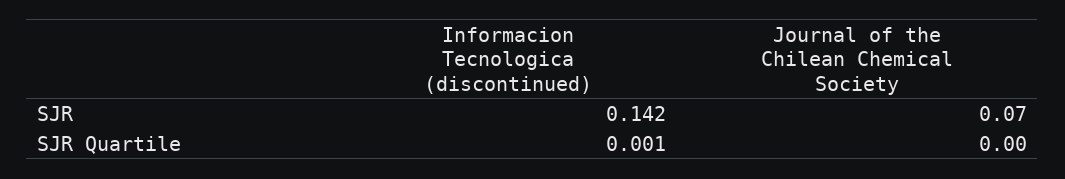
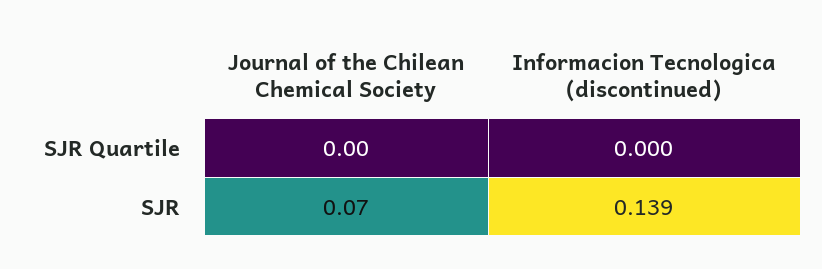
Informacion Tecnologica (discontinued), SJR: 0.142 -> 0.139
Informacion Tecnologica (discontinued), SJR Quartile: 0.001 -> 0

